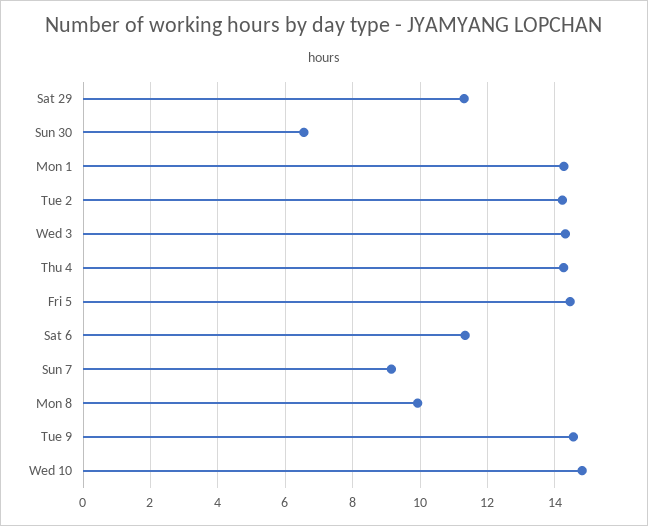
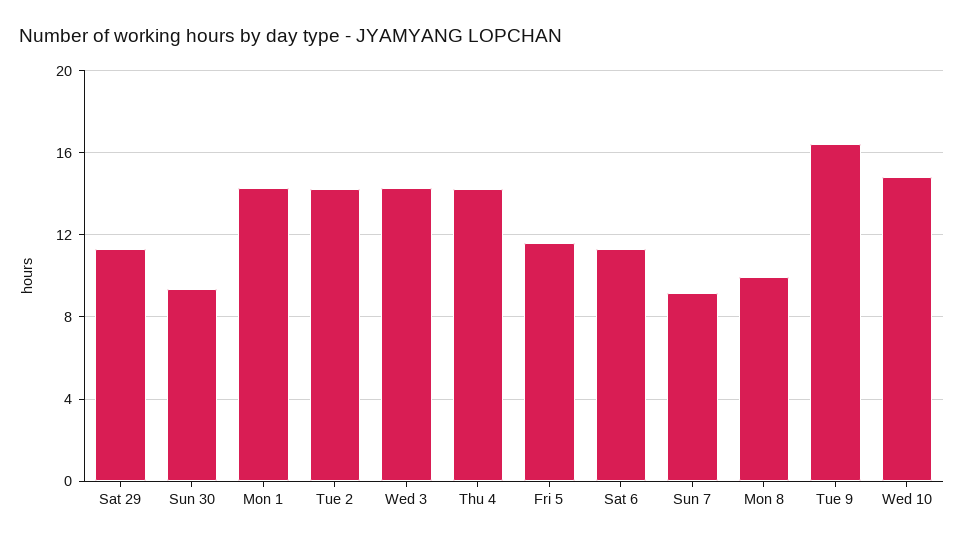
Sun 30: 6.6 -> 9.5
Fri 5: 14.4 -> 11.5
Tue 9: 14.6 -> 16.5

